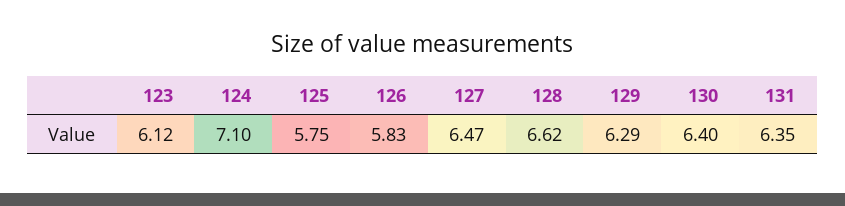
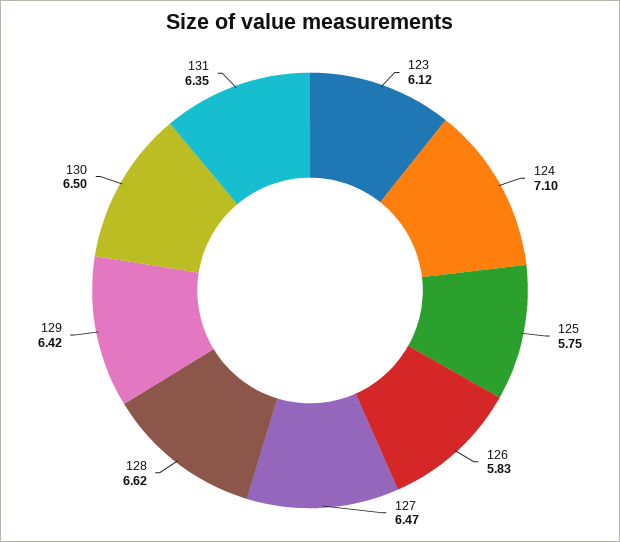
129: 6.29 -> 6.42
130: 6.4 -> 6.5

